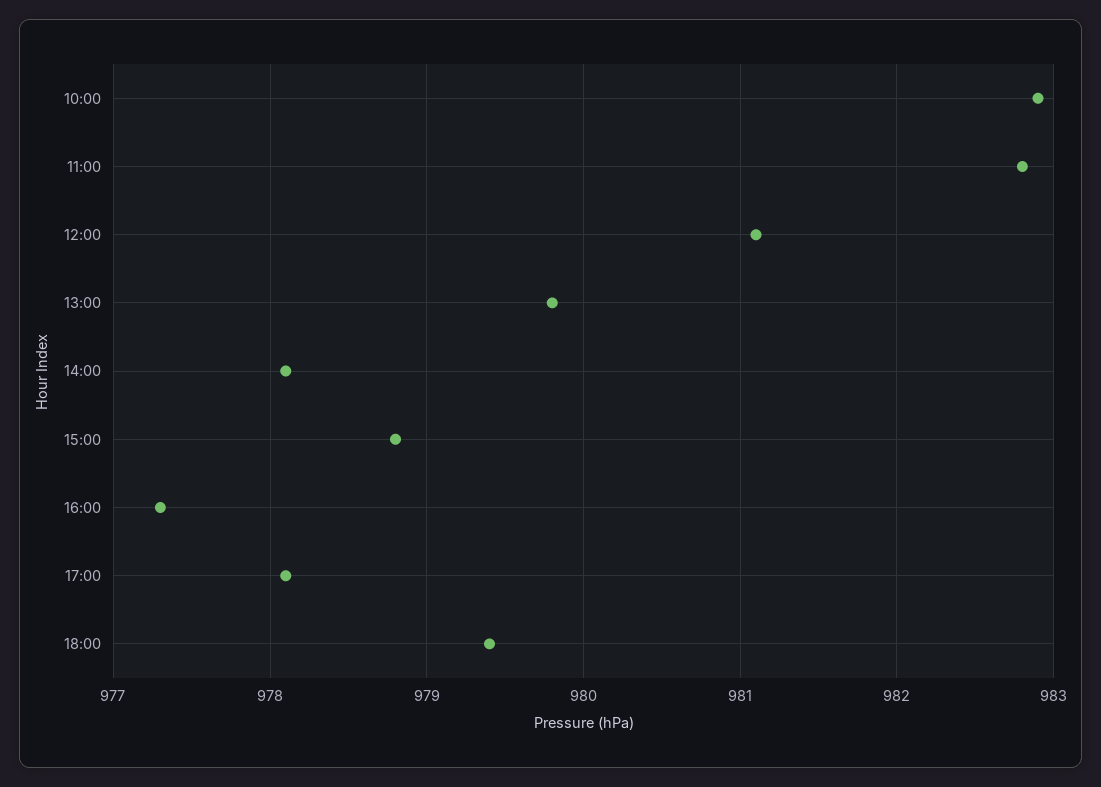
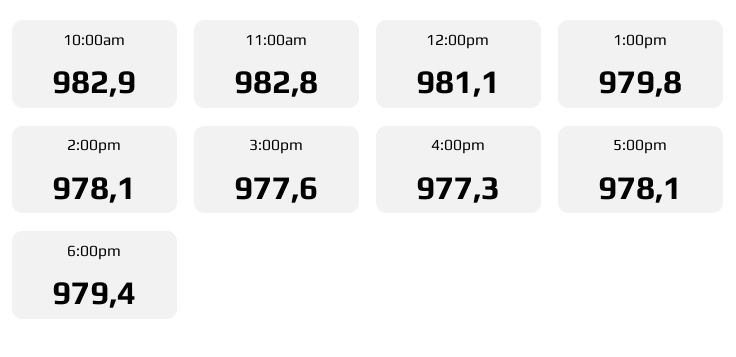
15:00: 978.8 -> 977.6

